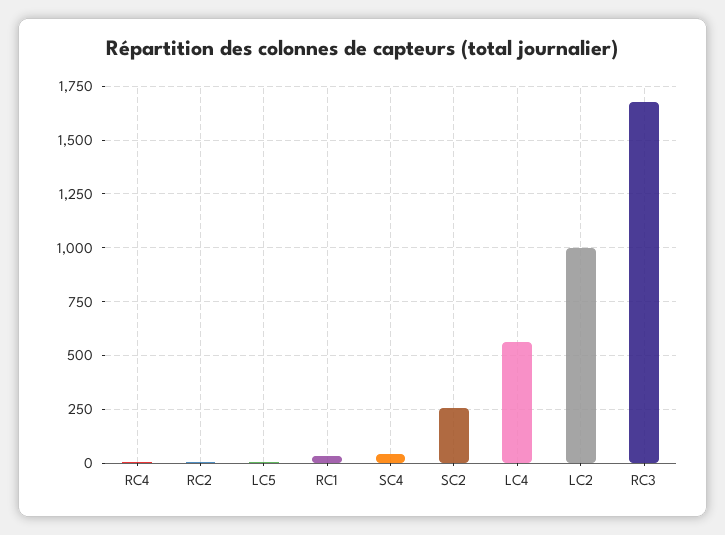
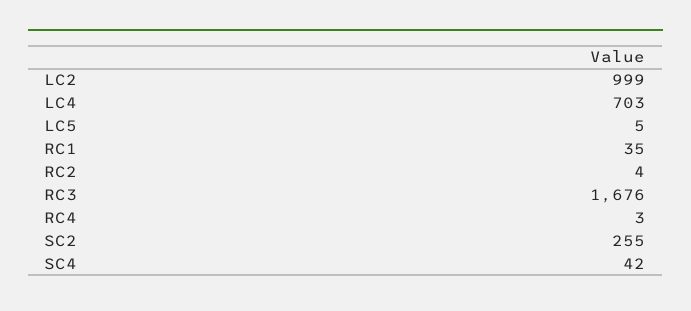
LC4: 550 -> 703

